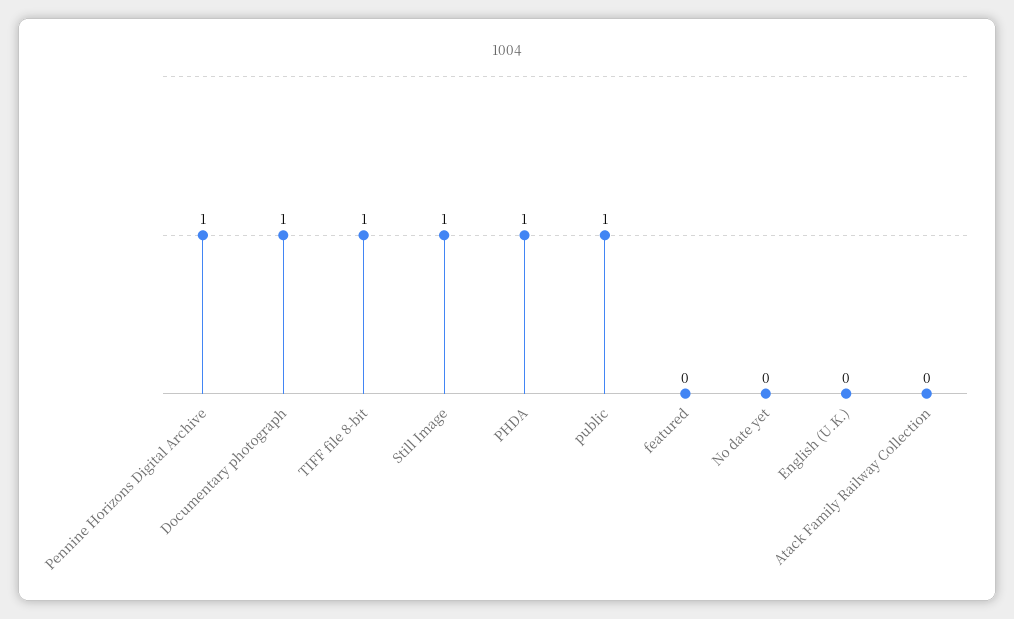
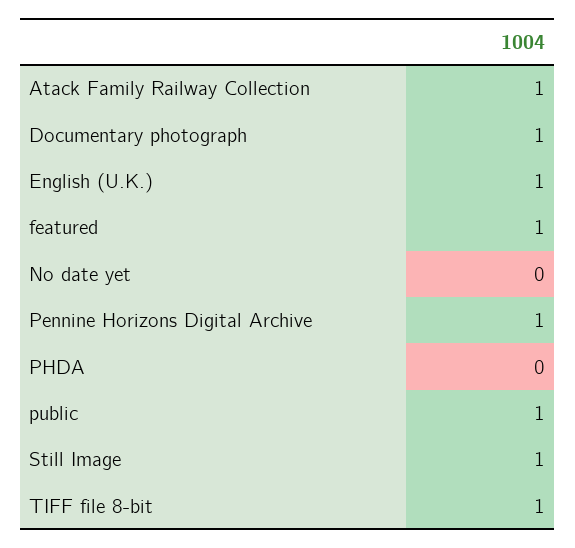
PHDA: 1 -> 0
featured: 0 -> 1
English (U.K.): 0 -> 1
Atack Family Railway Collection: 0 -> 1

